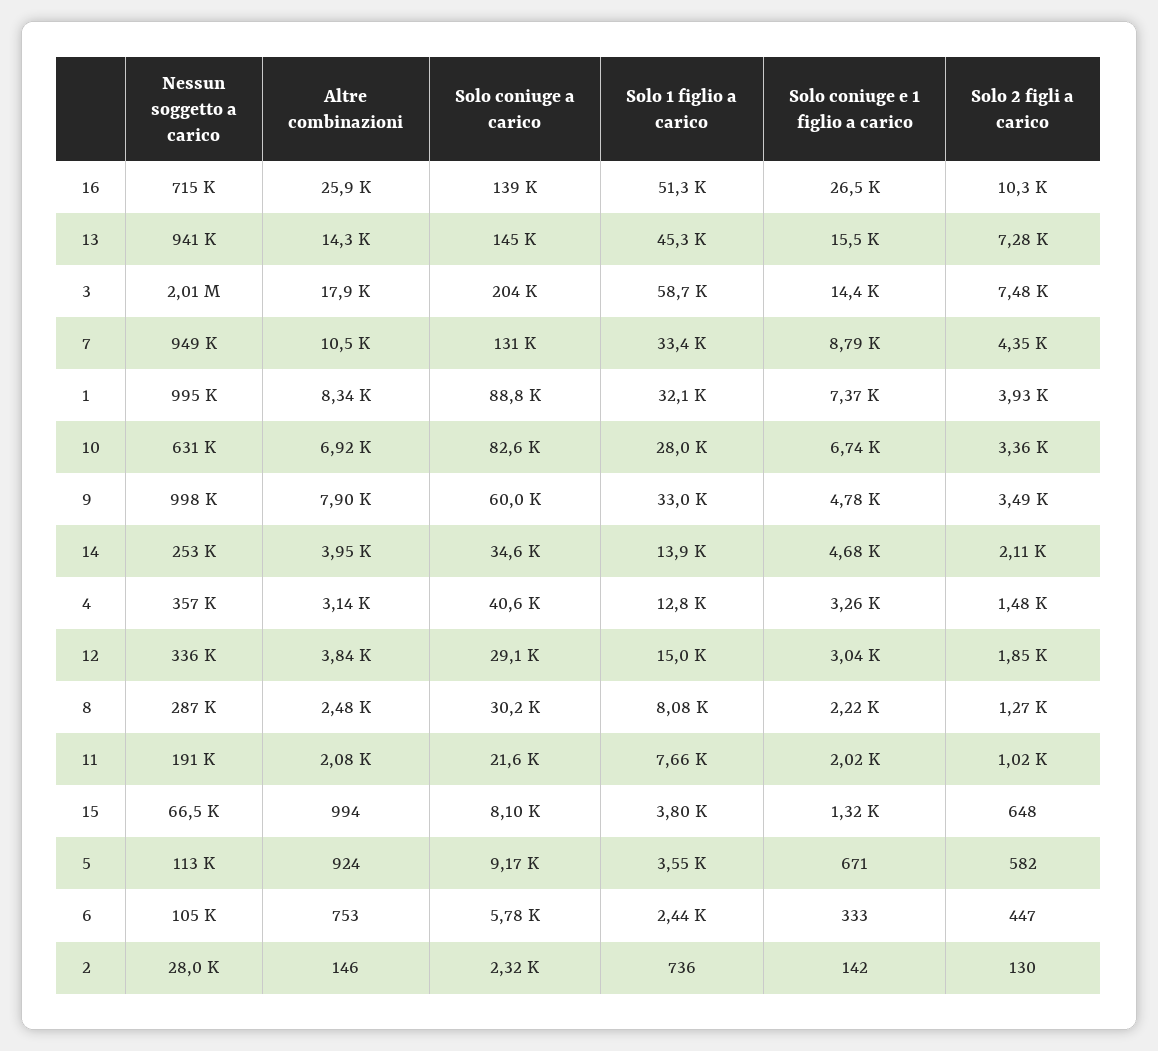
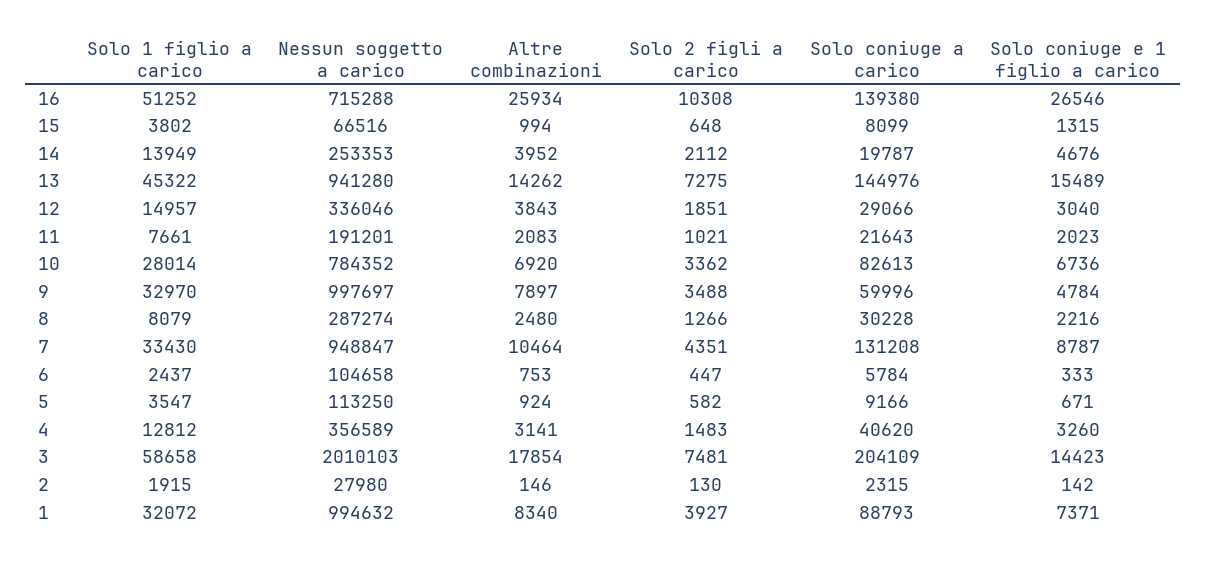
Nessun soggetto a carico, 10: 631000 -> 784352
Solo coniuge a carico, 14: 34600 -> 19787
Solo 1 figlio a carico, 2: 736 -> 1915

